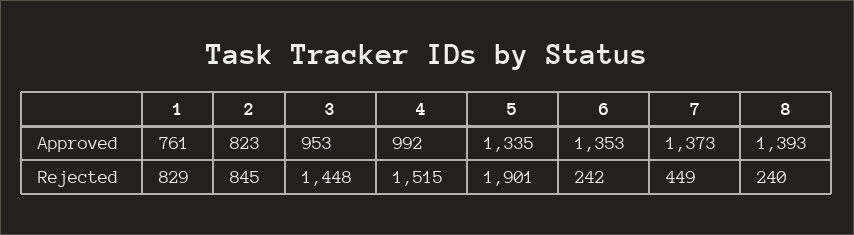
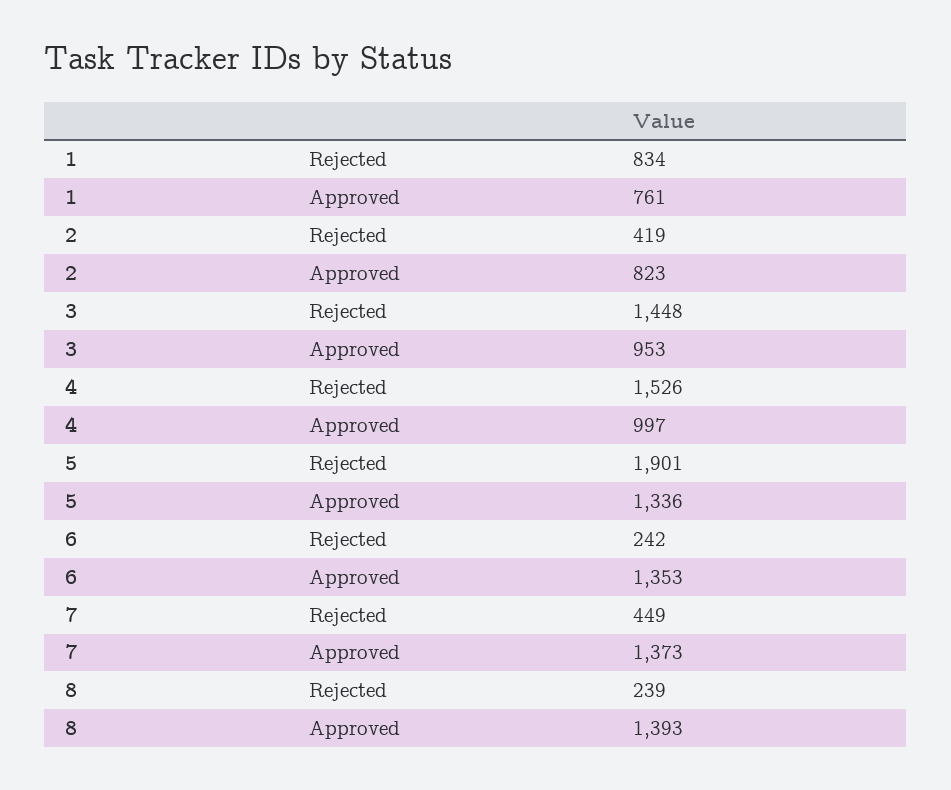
4, Approved: 992 -> 997
5, Approved: 1335 -> 1336
1, Rejected: 829 -> 834
2, Rejected: 845 -> 419
4, Rejected: 1515 -> 1526
8, Rejected: 240 -> 239

